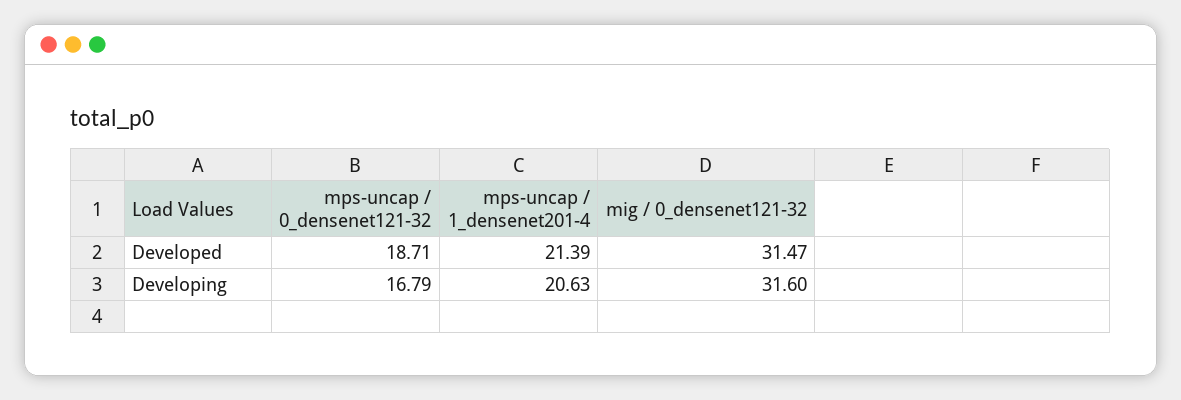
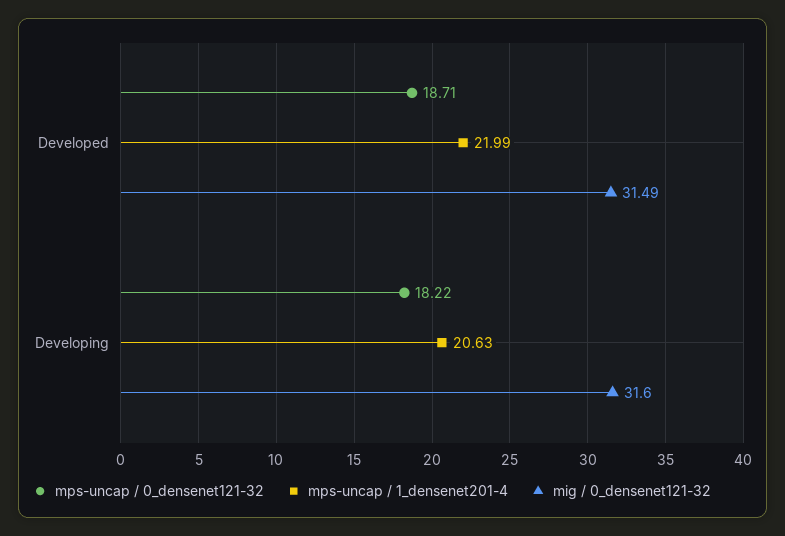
mps-uncap / 1_densenet201-4, Developed: 21.39 -> 21.99
mig / 0_densenet121-32, Developed: 31.47 -> 31.49
mps-uncap / 0_densenet121-32, Developing: 16.79 -> 18.22

